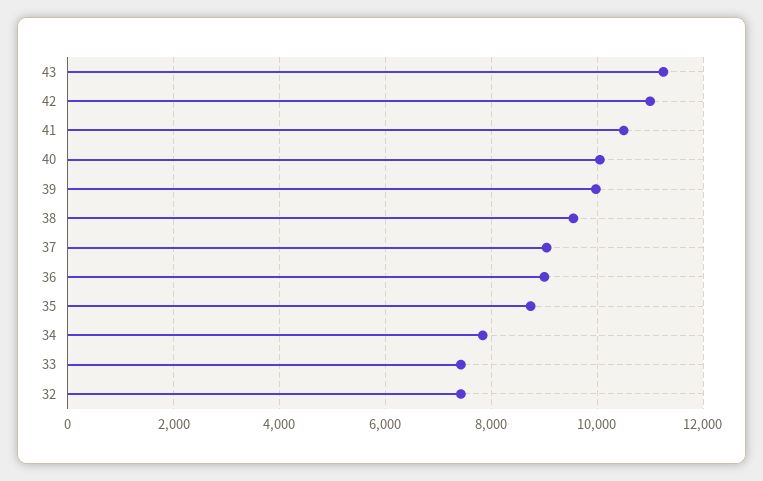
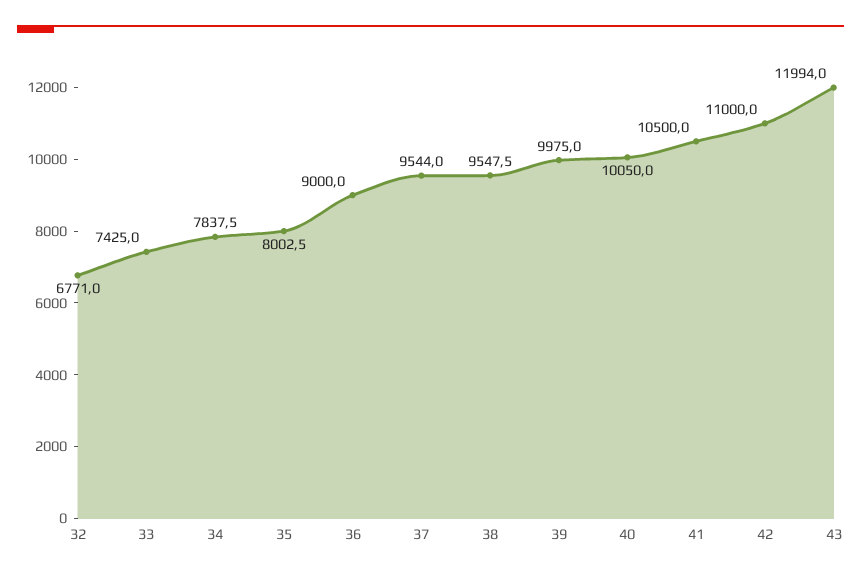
43: 11200 -> 11994
37: 9000 -> 9544
35: 8800 -> 8002.5
32: 7400 -> 6771

